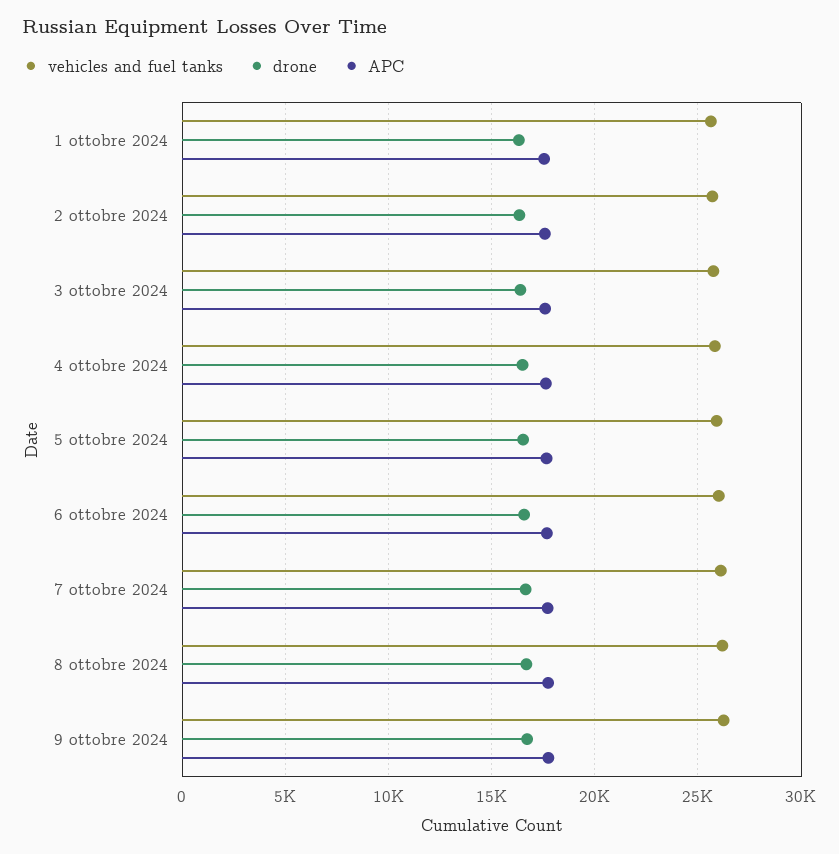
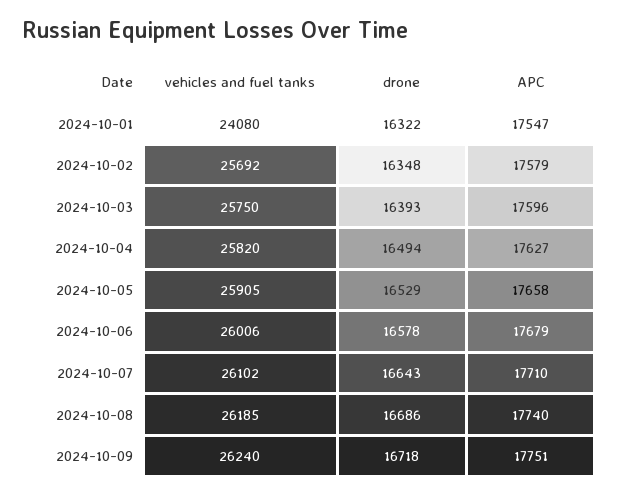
vehicles and fuel tanks, 1 ottobre 2024: 25500 -> 24080

